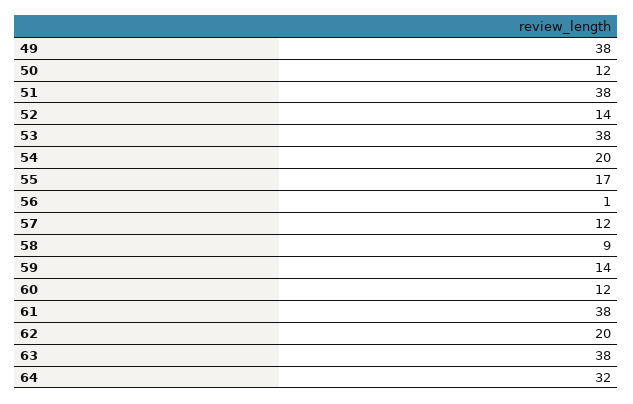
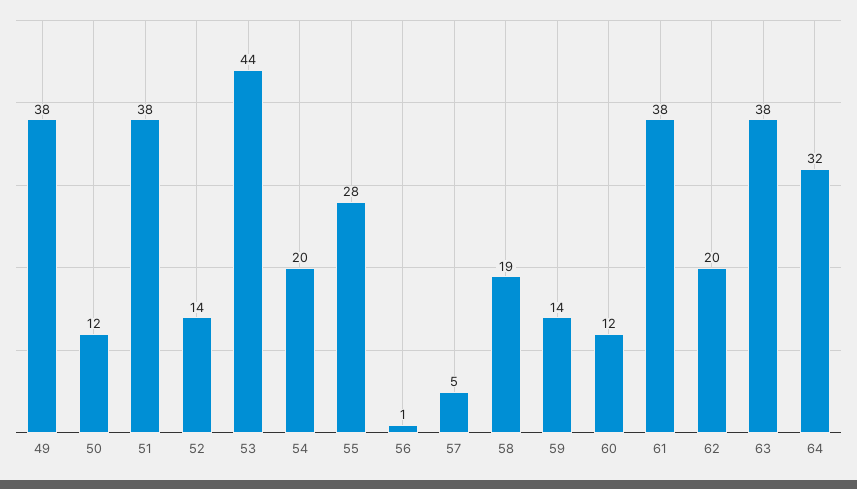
53: 38 -> 44
55: 17 -> 28
57: 12 -> 5
58: 9 -> 19

